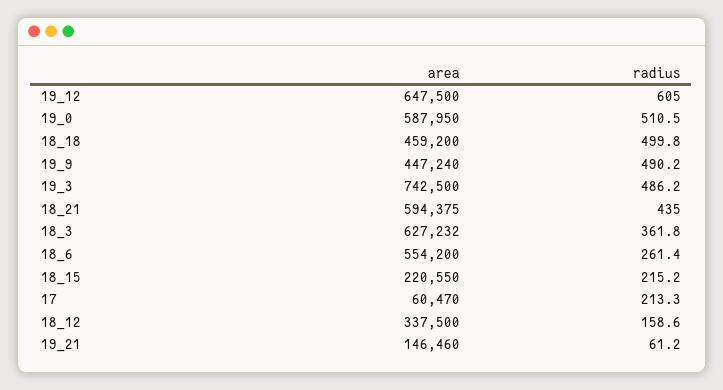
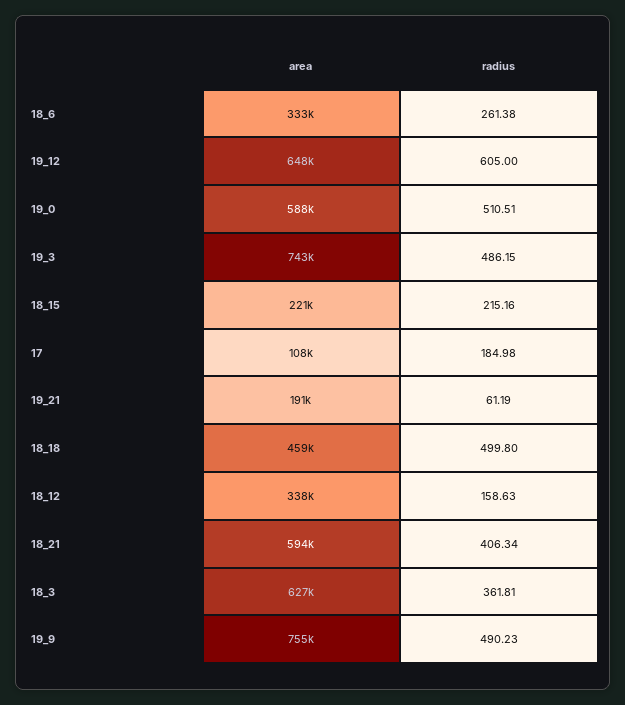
area, 19_9: 447240 -> 755000
radius, 18_21: 435 -> 406.34
area, 18_6: 554200 -> 333000
area, 17: 60470 -> 108000
radius, 17: 213.3 -> 184.98
area, 19_21: 146460 -> 191000

